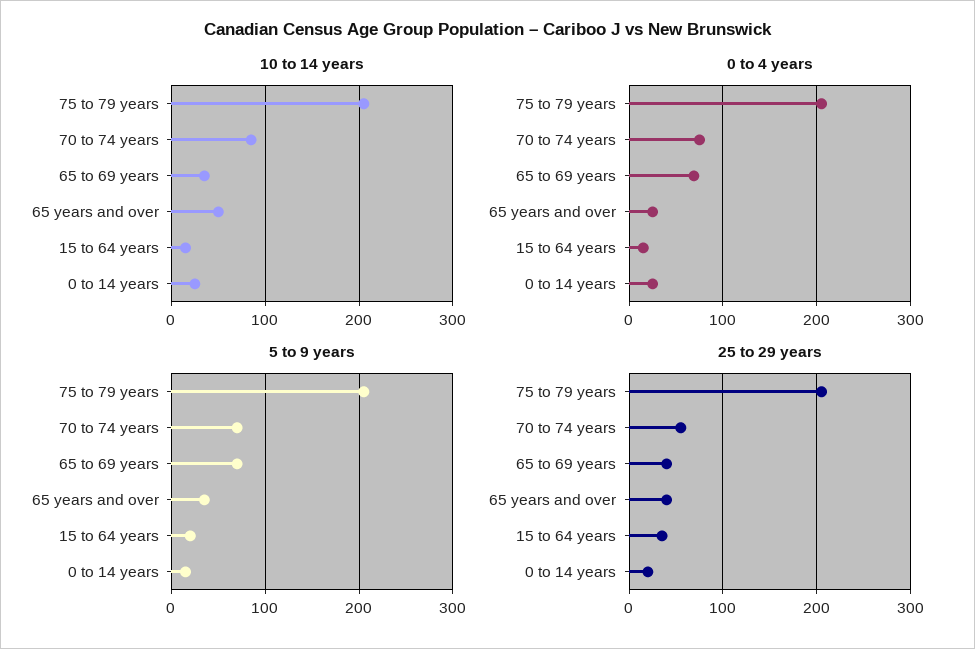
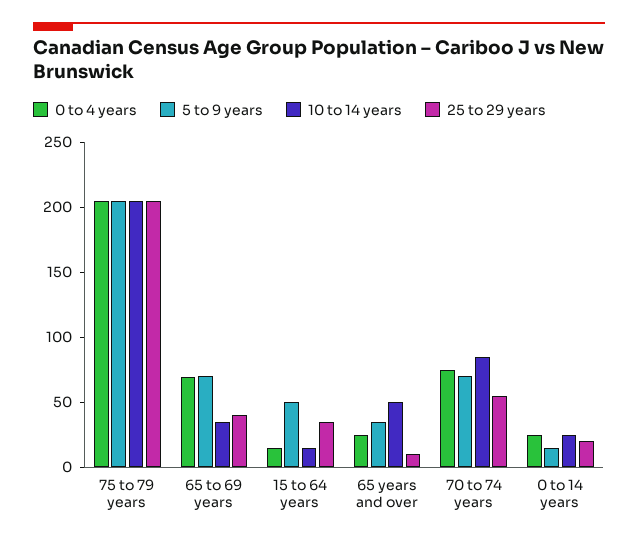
5 to 9 years, 15 to 64 years: 20 -> 50
25 to 29 years, 65 years and over: 40 -> 10

